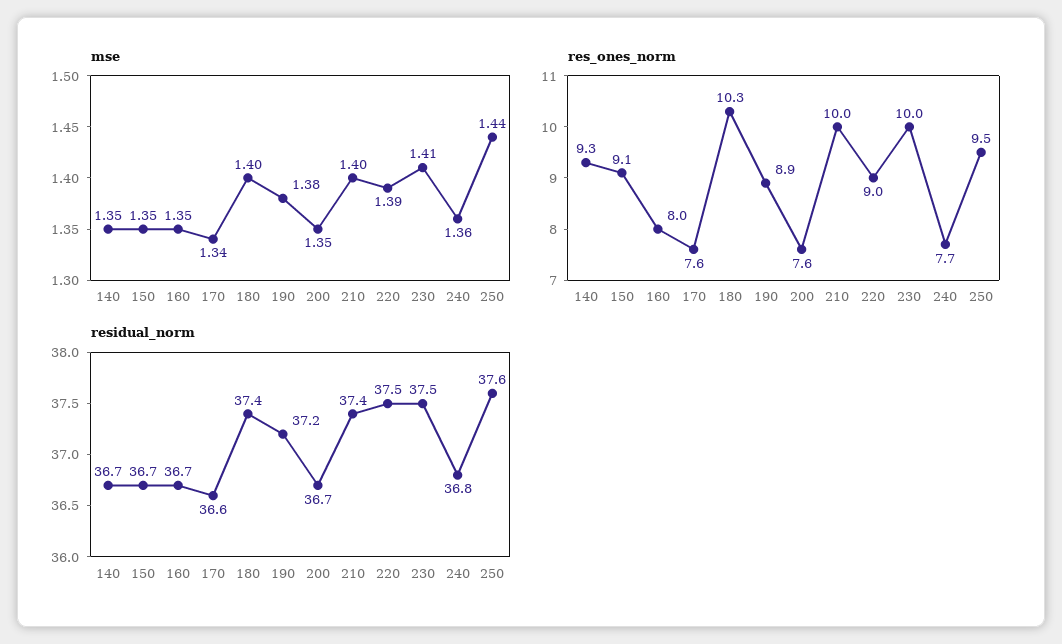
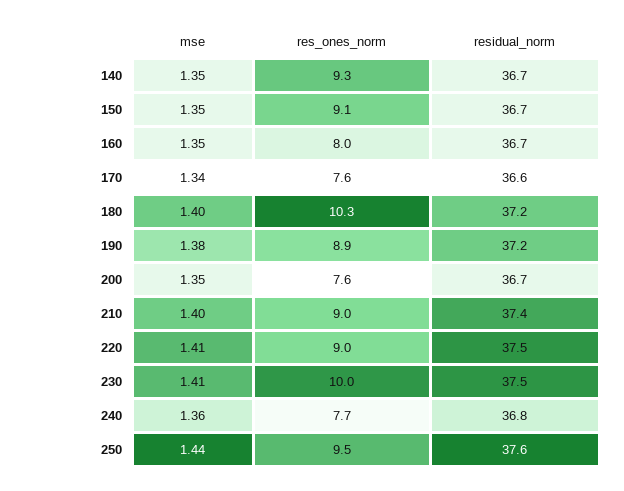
mse, 220: 1.39 -> 1.41
res_ones_norm, 210: 10 -> 9
residual_norm, 180: 37.4 -> 37.2

